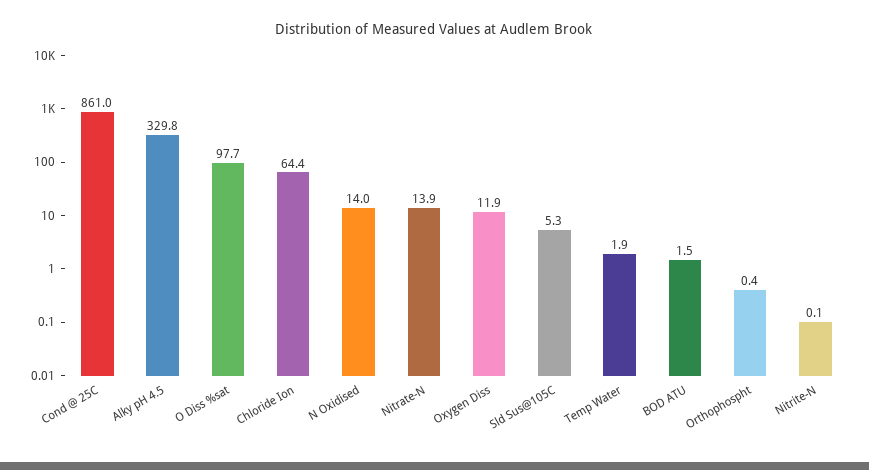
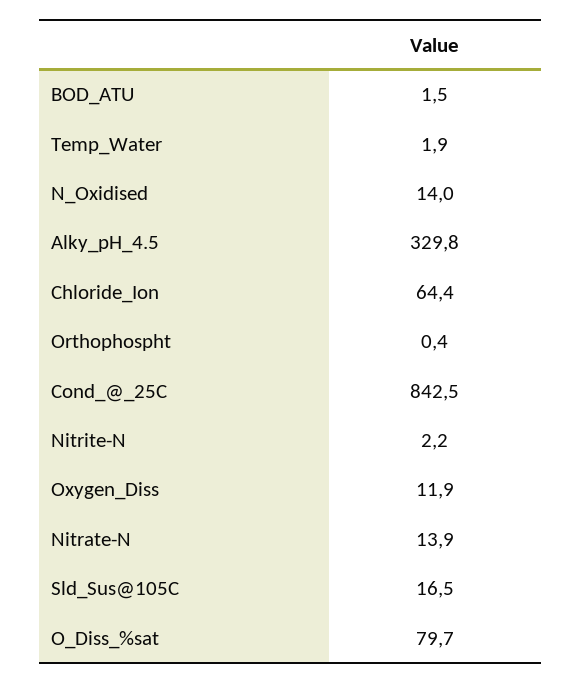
Cond @ 25C: 861 -> 842.5
O Diss %sat: 97.7 -> 79.7
Sld Sus@105C: 5.3 -> 16.5
Nitrite-N: 0.1 -> 2.2

